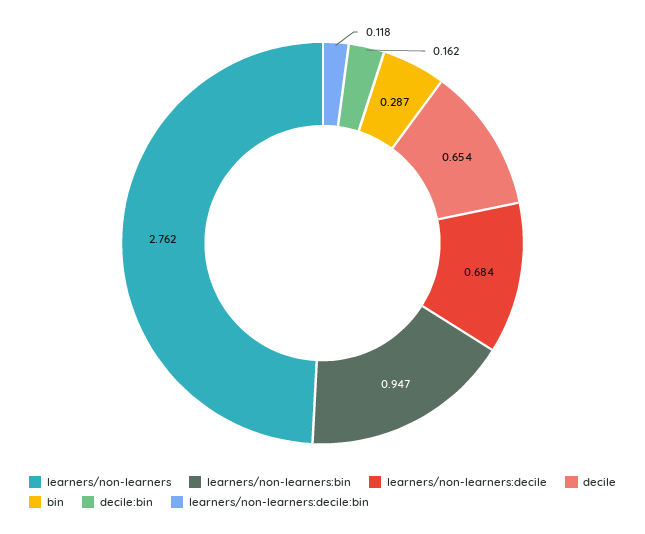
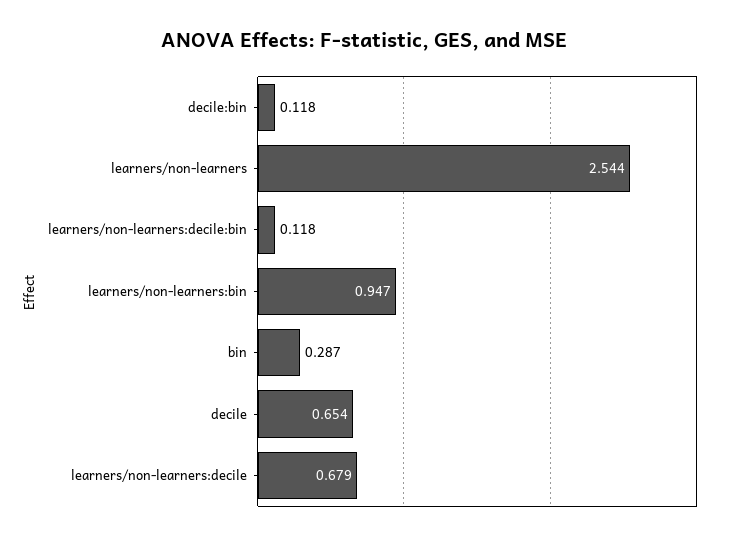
learners/non-learners: 2.762 -> 2.544
learners/non-learners:decile: 0.684 -> 0.679
decile:bin: 0.162 -> 0.118

